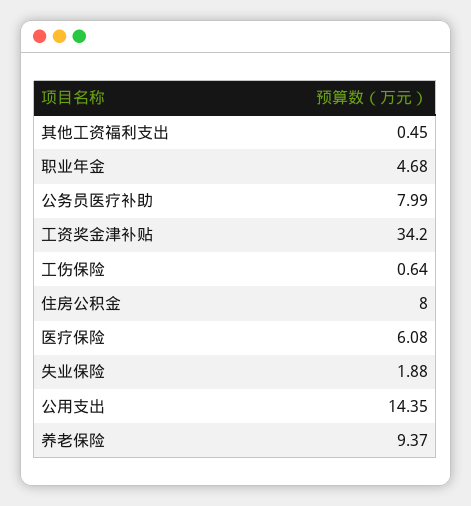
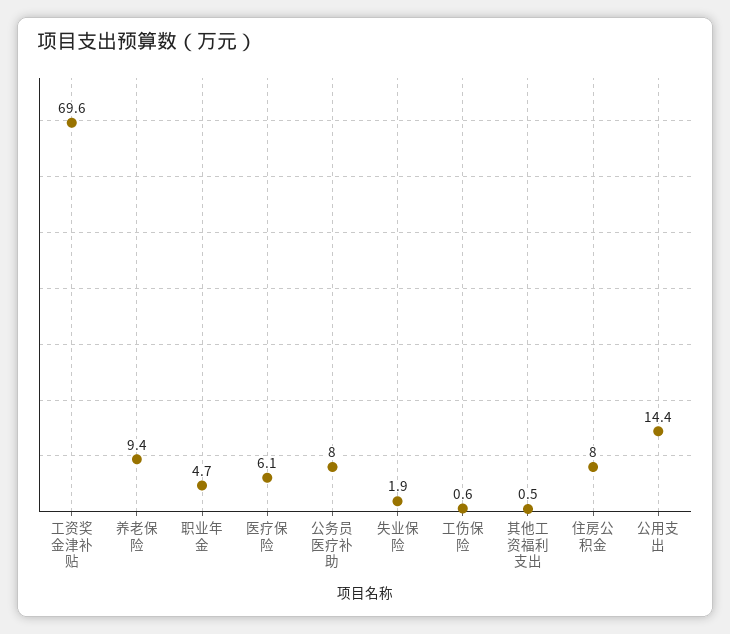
工资奖金津补贴: 34.2 -> 69.6

